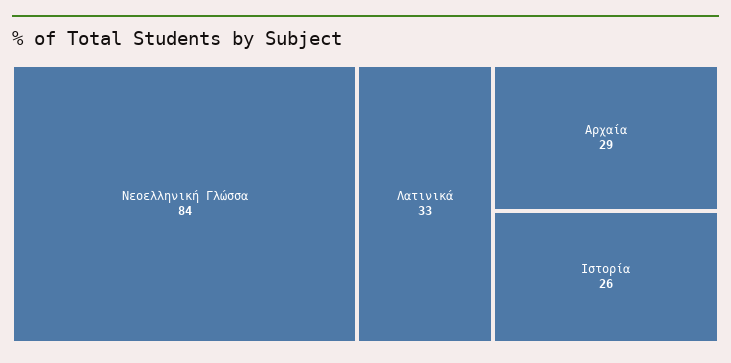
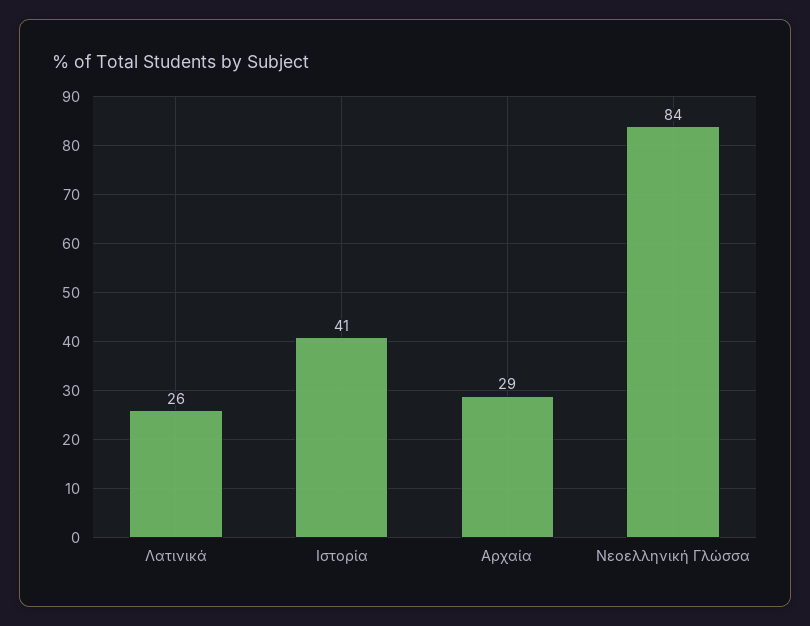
Λατινικά: 33 -> 26
Ιστορία: 26 -> 41

